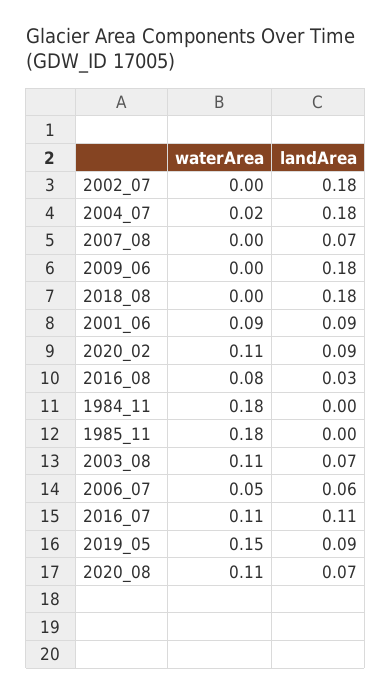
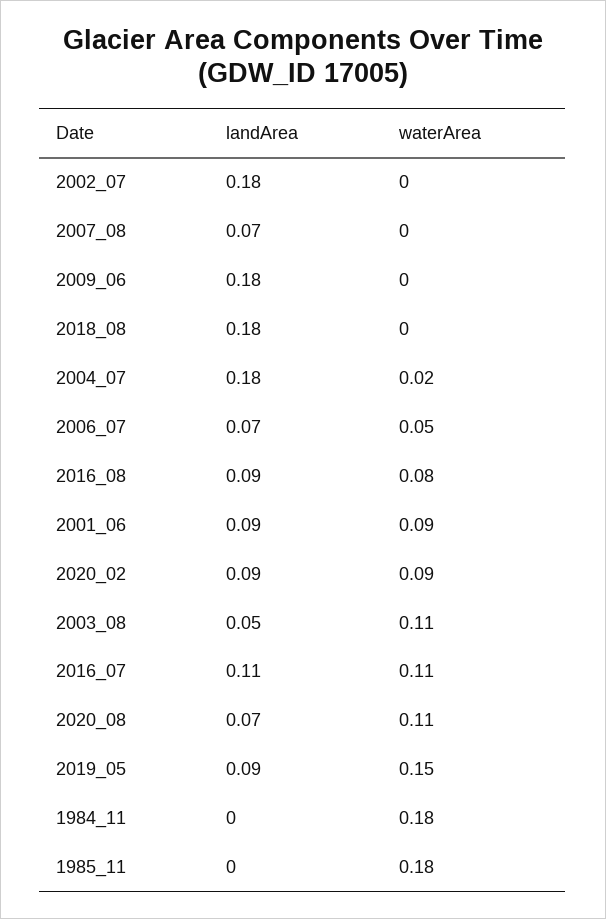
waterArea, 2020_02: 0.11 -> 0.09
landArea, 2016_08: 0.03 -> 0.09
landArea, 2003_08: 0.07 -> 0.05
landArea, 2006_07: 0.06 -> 0.07

